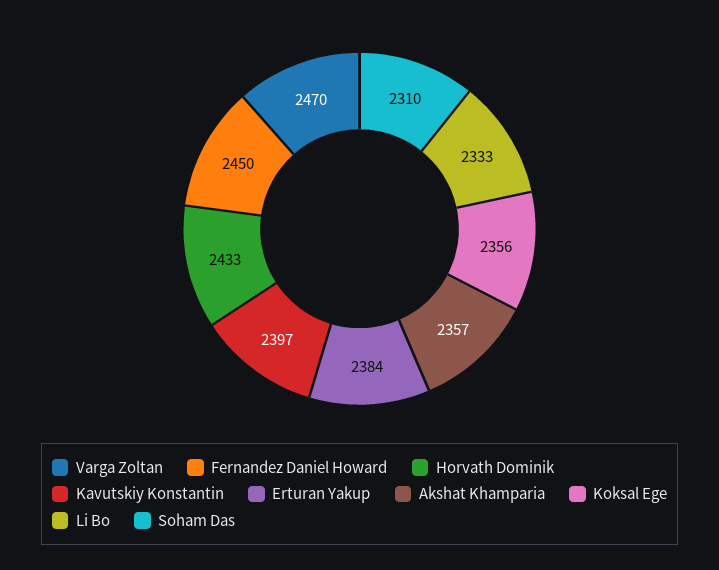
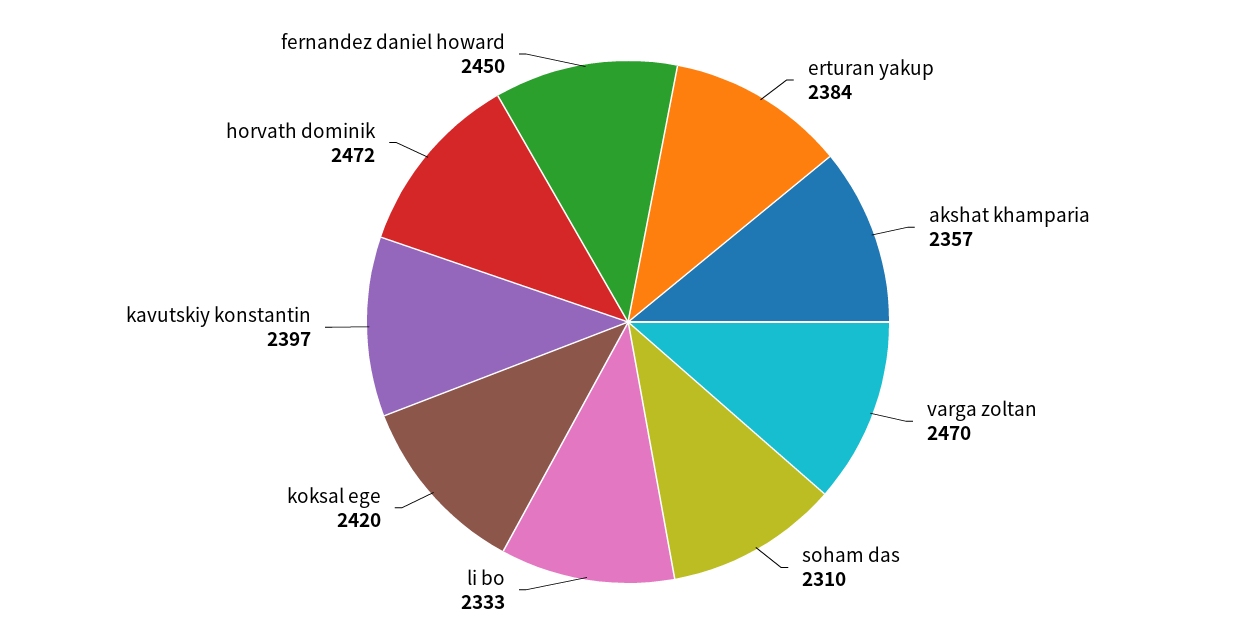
Horvath Dominik: 2433 -> 2472
Koksal Ege: 2356 -> 2420

